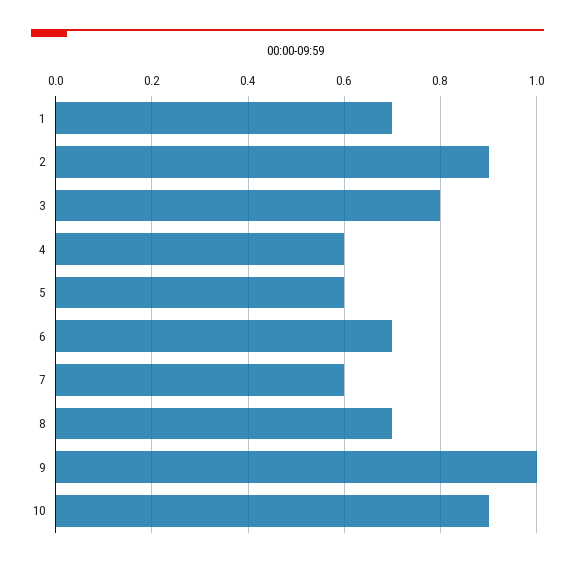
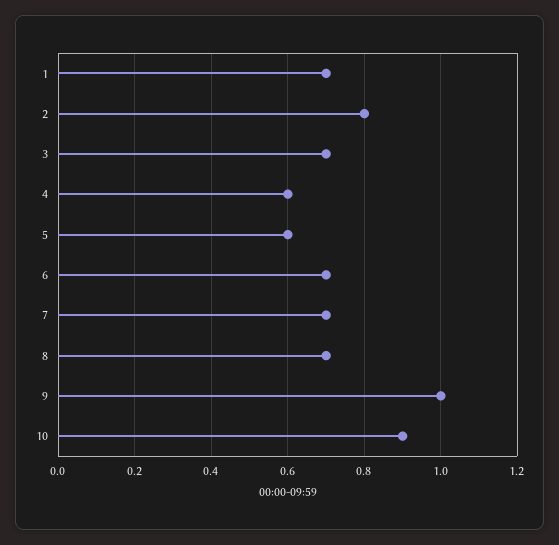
2: 0.9 -> 0.8
3: 0.8 -> 0.7
7: 0.6 -> 0.7

